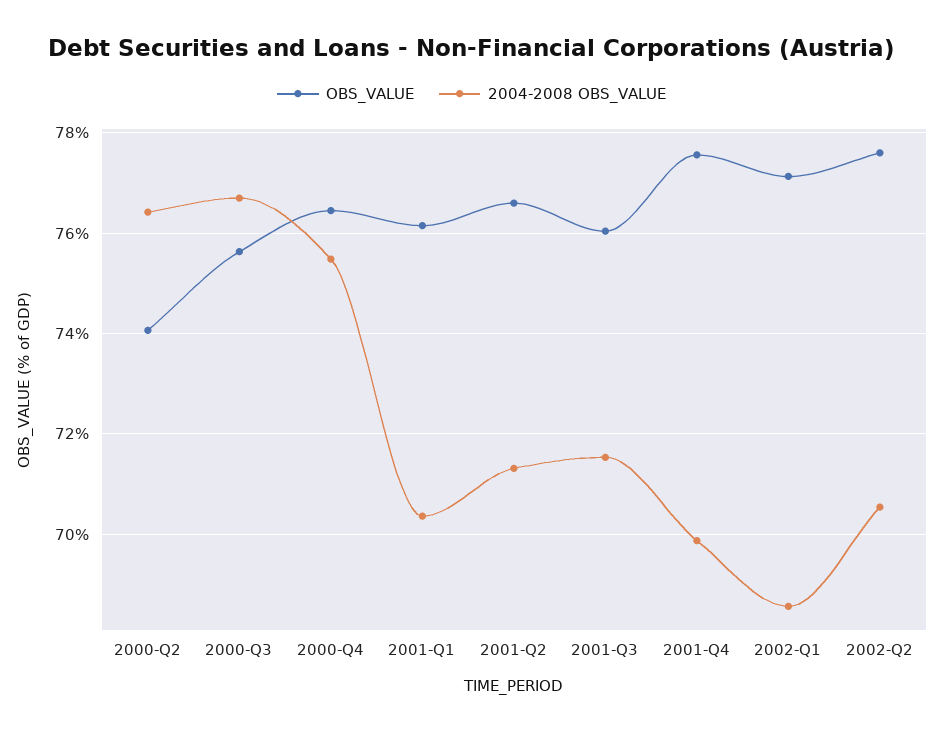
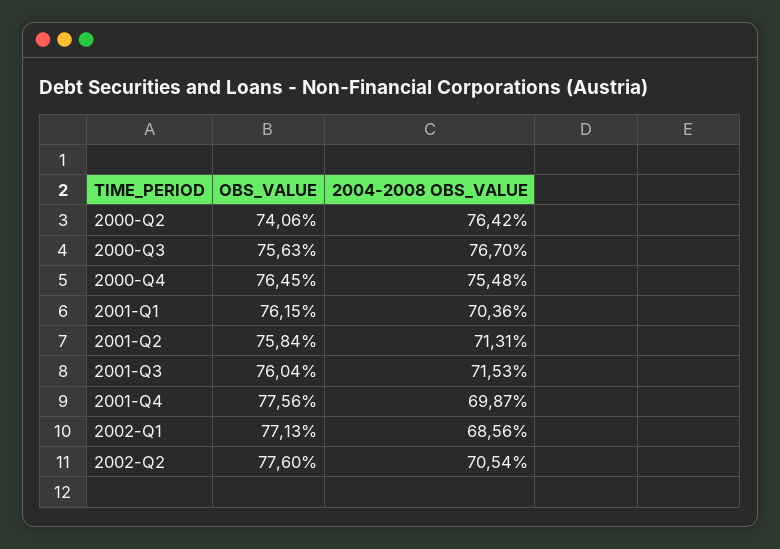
OBS_VALUE, 2001-Q2: 76.6 -> 75.84

